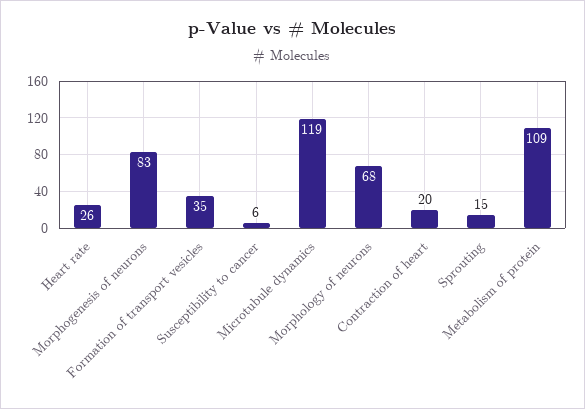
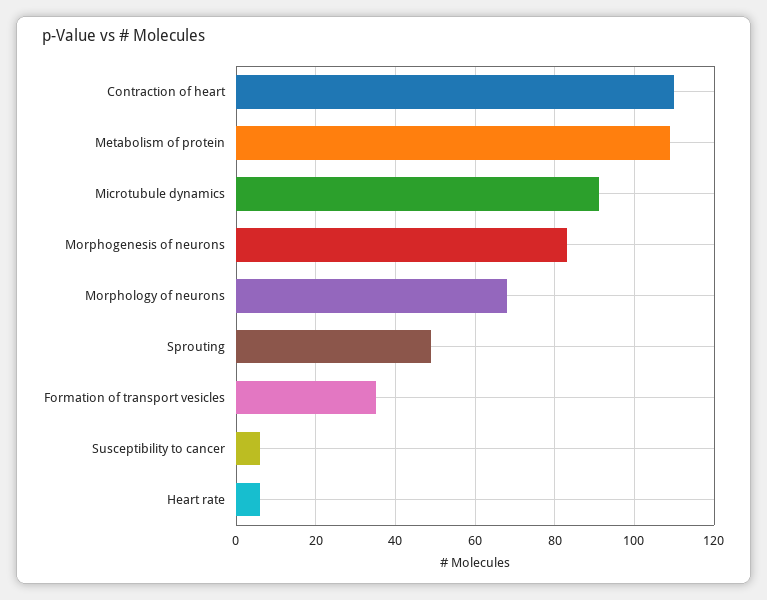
Heart rate: 26 -> 5
Microtubule dynamics: 119 -> 90
Contraction of heart: 20 -> 110
Sprouting: 15 -> 50

